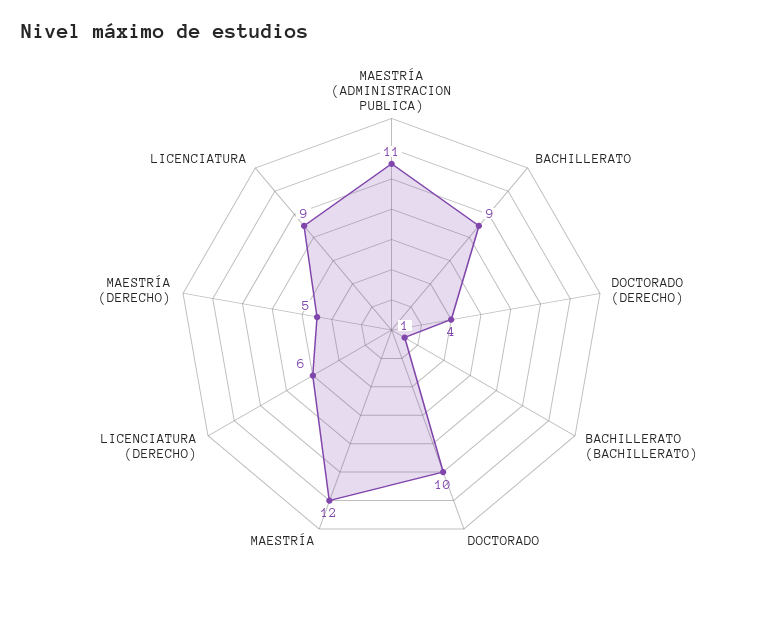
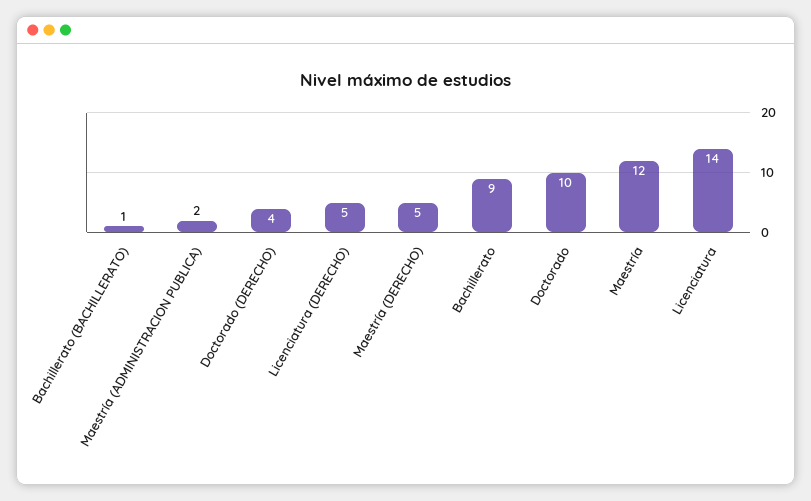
MAESTRÍA (ADMINISTRACION PUBLICA): 11 -> 2
LICENCIATURA (DERECHO): 6 -> 5
LICENCIATURA: 9 -> 14

